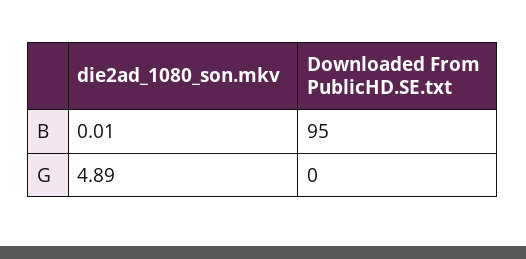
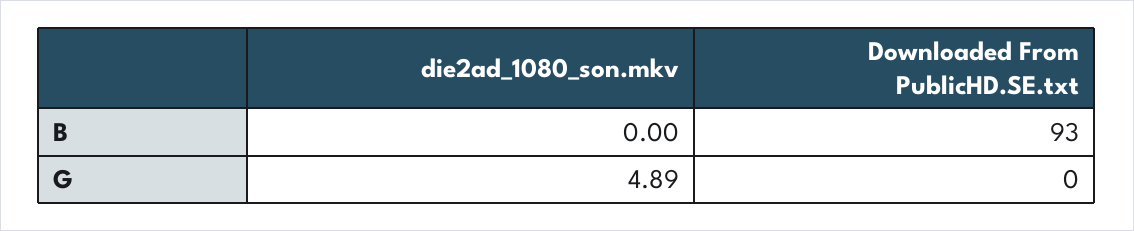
die2ad_1080_son.mkv, B: 0.01 -> 0
Downloaded From PublicHD.SE.txt, B: 95 -> 93

